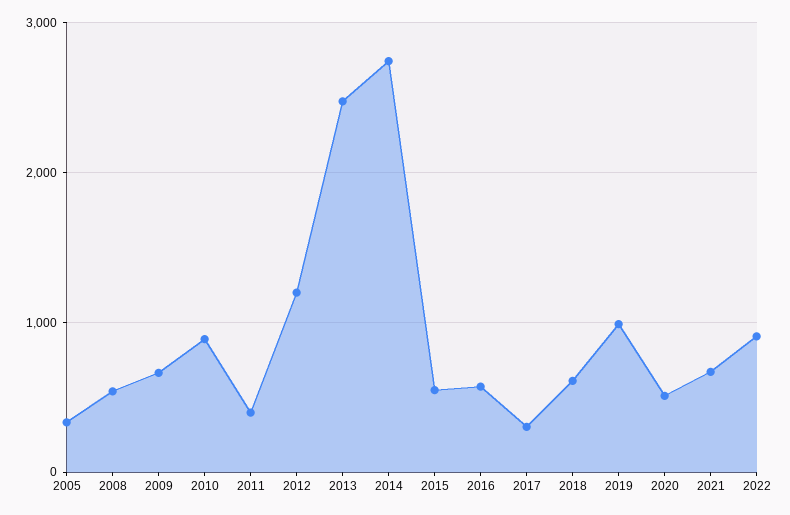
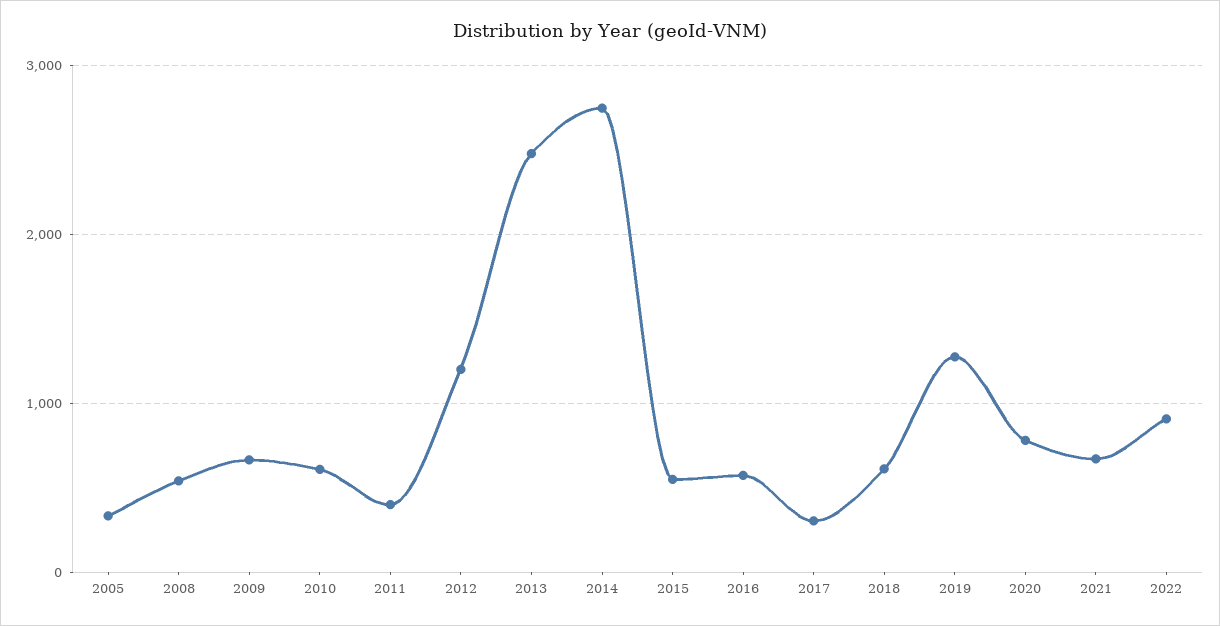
2010: 900 -> 600
2019: 1000 -> 1300
2020: 500 -> 800

